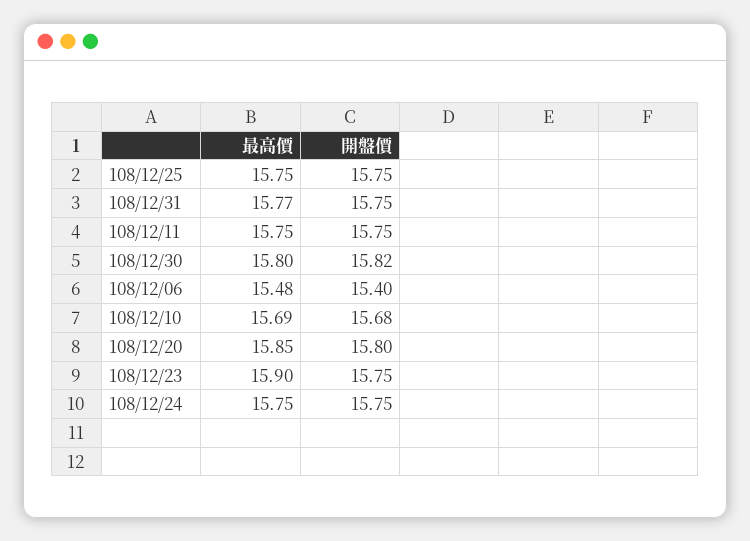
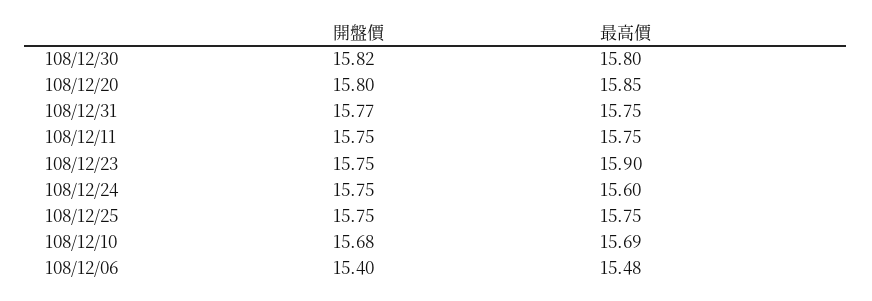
最高價, 108/12/31: 15.77 -> 15.75
開盤價, 108/12/31: 15.75 -> 15.77
最高價, 108/12/24: 15.75 -> 15.6

